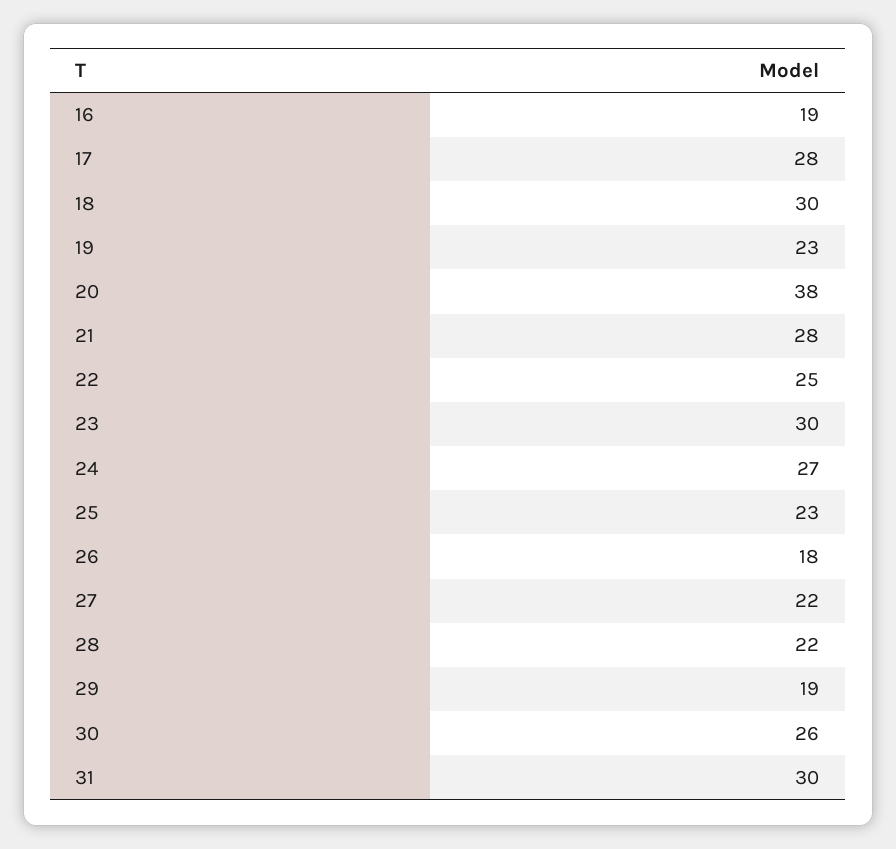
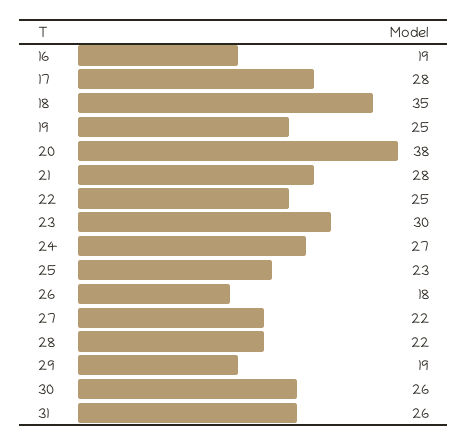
18: 30 -> 35
19: 23 -> 25
31: 30 -> 26

